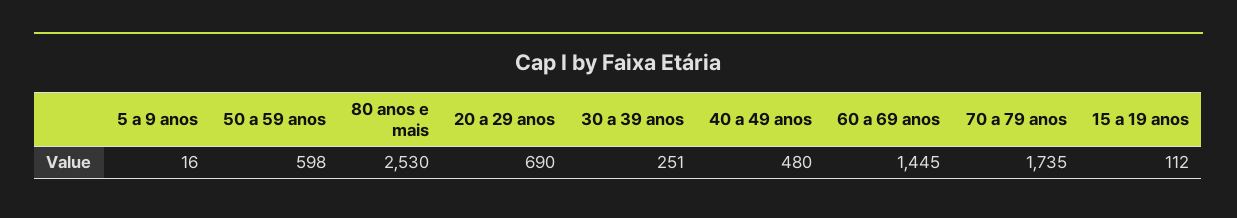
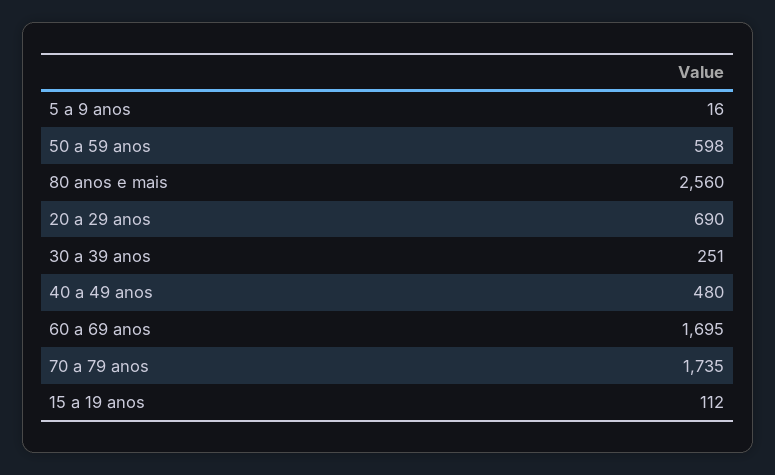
80 anos e mais: 2530 -> 2560
60 a 69 anos: 1445 -> 1695

